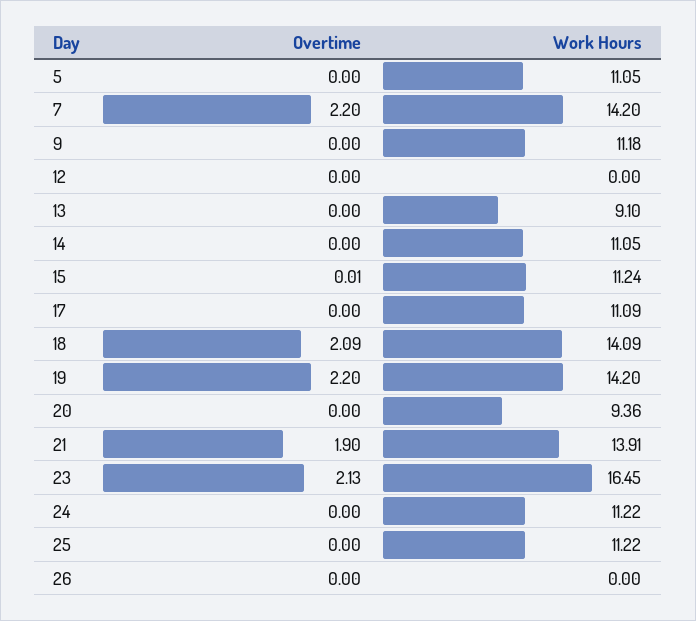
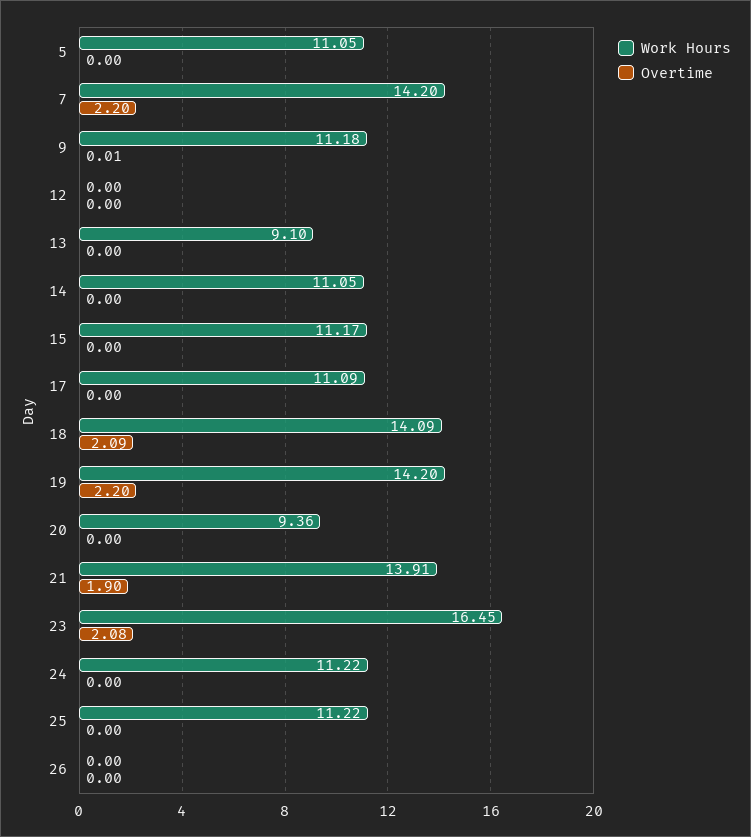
Overtime, 9: 0 -> 0.01
Overtime, 15: 0.01 -> 0
Work Hours, 15: 11.24 -> 11.17
Overtime, 23: 2.13 -> 2.08

